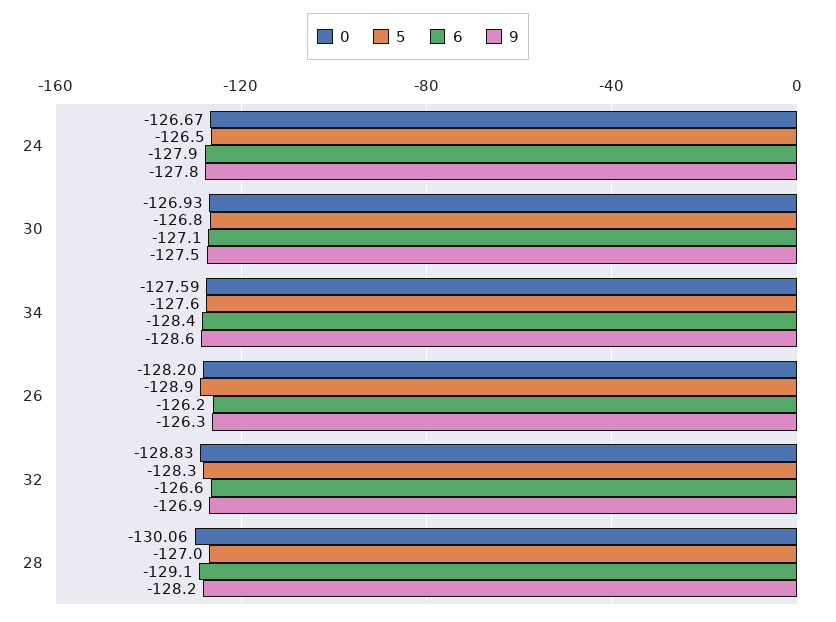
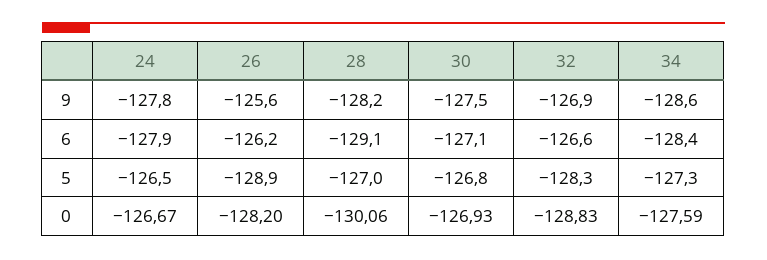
5, 34: -127.6 -> -127.3
9, 26: -126.3 -> -125.6

